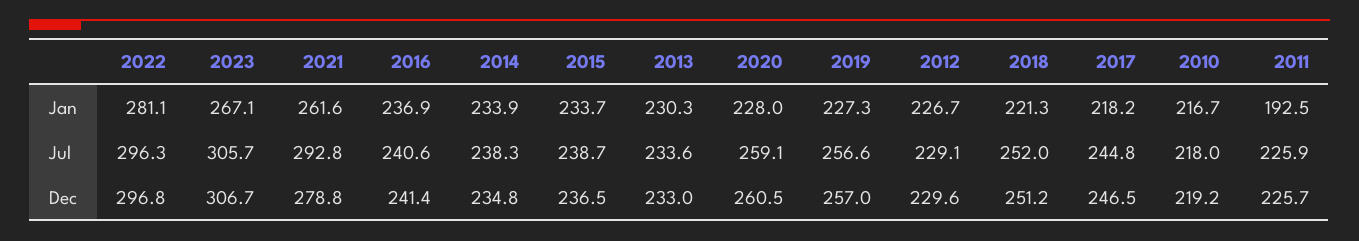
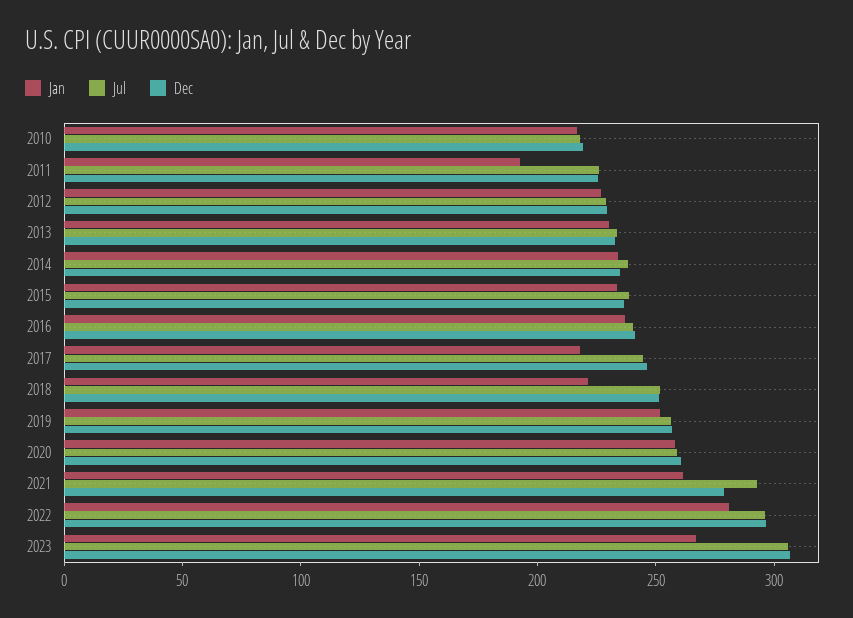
Jan, 2020: 228 -> 260
Jan, 2019: 227.3 -> 250

